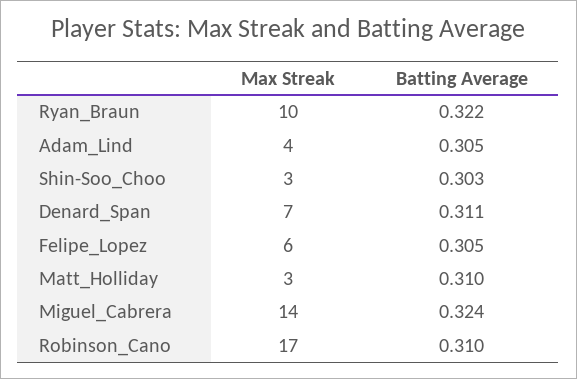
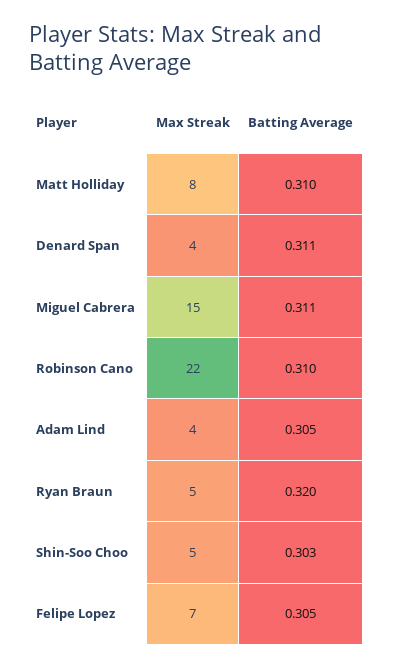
Max Streak, Ryan_Braun: 10 -> 5
Batting Average, Ryan_Braun: 0.322 -> 0.32
Max Streak, Shin-Soo_Choo: 3 -> 5
Max Streak, Denard_Span: 7 -> 4
Max Streak, Felipe_Lopez: 6 -> 7
Max Streak, Matt_Holliday: 3 -> 8
Max Streak, Miguel_Cabrera: 14 -> 15
Batting Average, Miguel_Cabrera: 0.324 -> 0.311
Max Streak, Robinson_Cano: 17 -> 22

